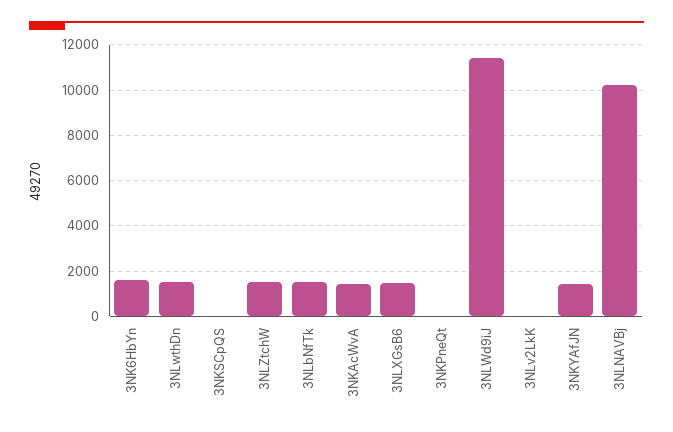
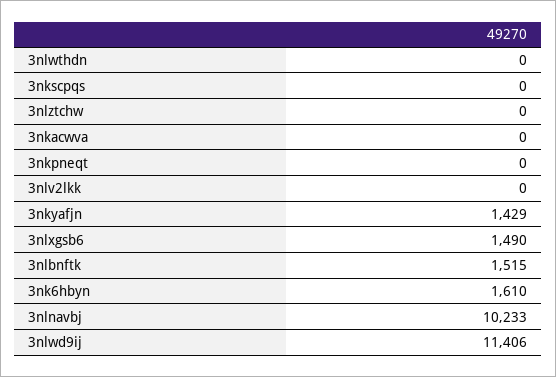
3NLwthDn: 1500 -> 0
3NLZtchW: 1500 -> 0
3NKAcWvA: 1500 -> 0

